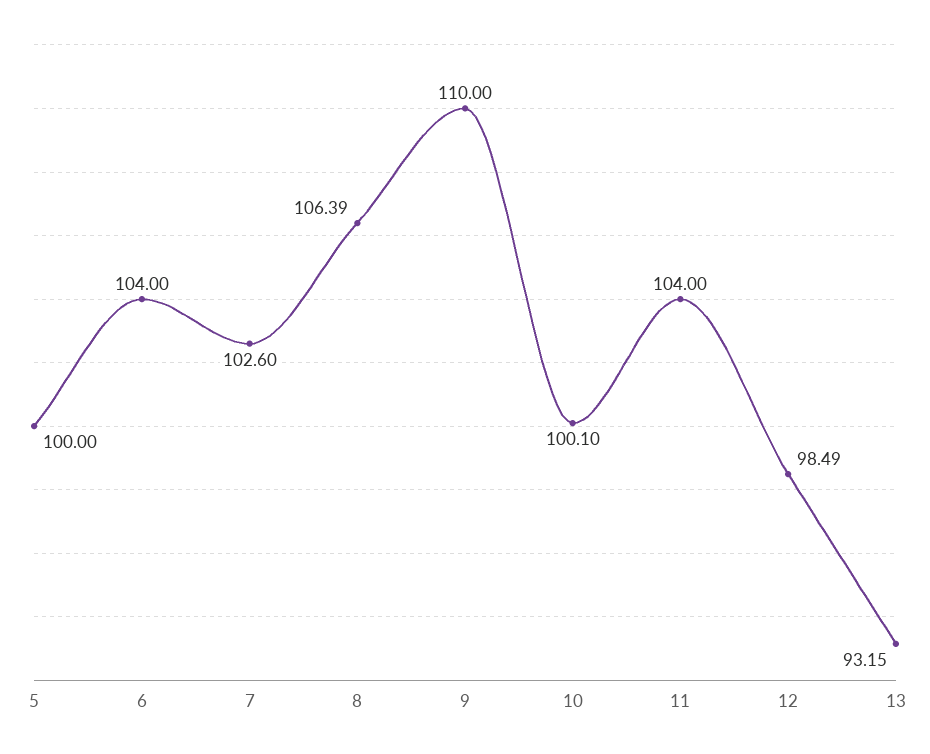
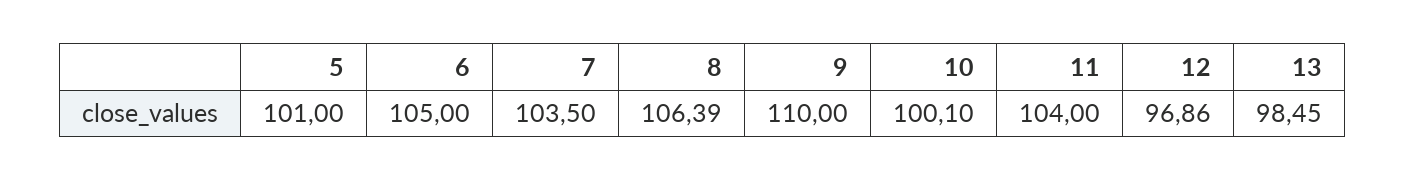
5: 100 -> 101
6: 104 -> 105
7: 102.6 -> 103.5
12: 98.49 -> 96.86
13: 93.15 -> 98.45

